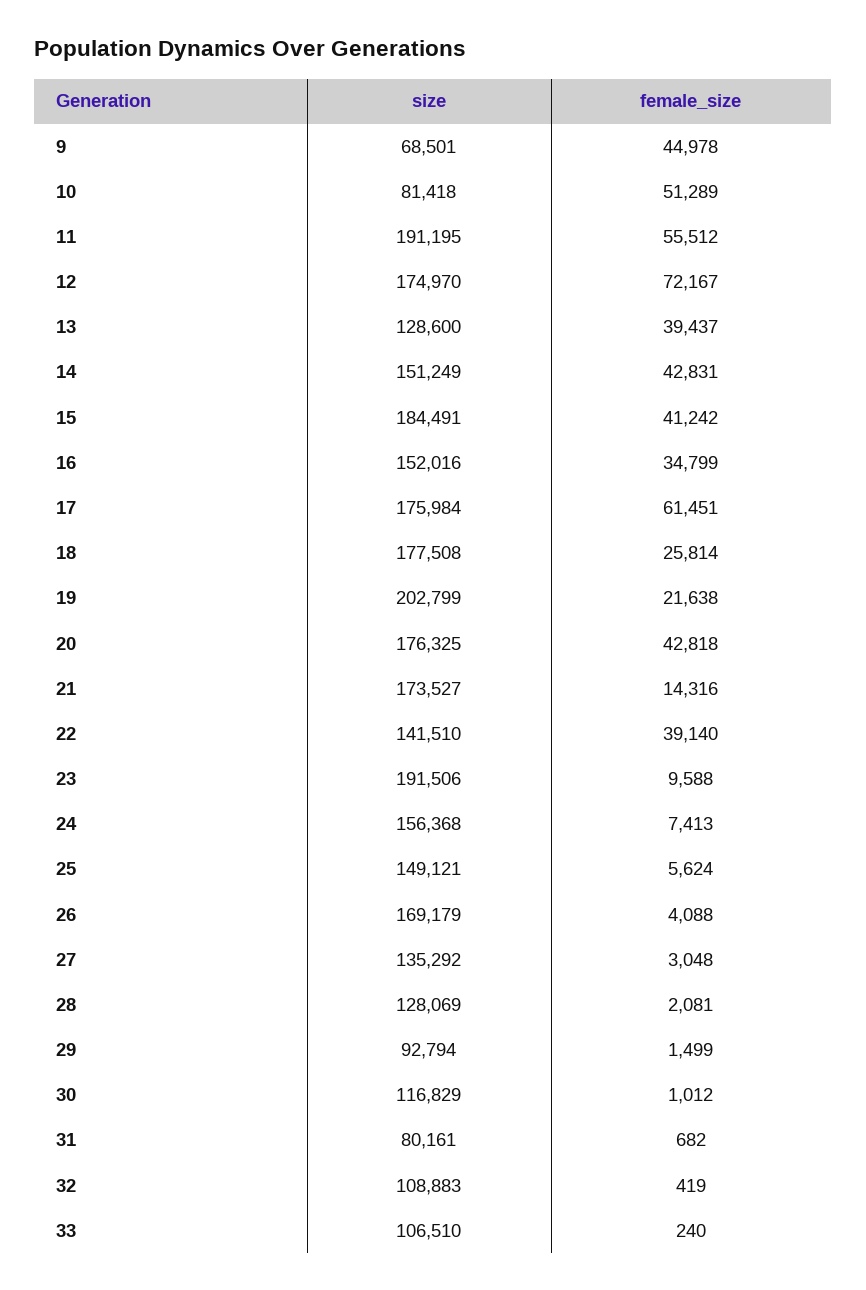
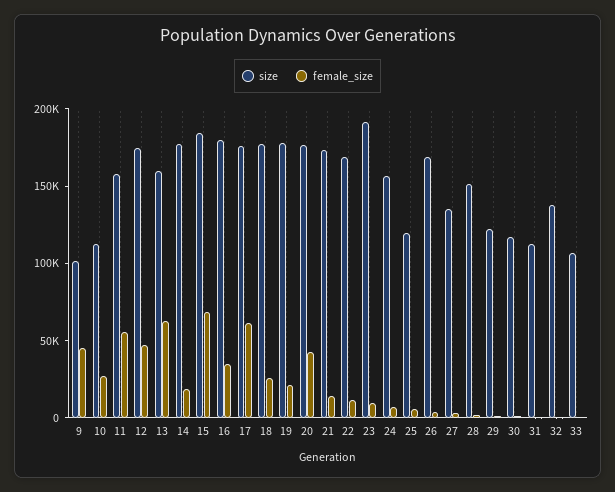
size, 9: 68501 -> 100000
size, 10: 81418 -> 110000
female_size, 10: 51289 -> 30000
size, 11: 191195 -> 160000
female_size, 12: 72167 -> 50000
size, 13: 128600 -> 160000
female_size, 13: 39437 -> 60000
size, 14: 151249 -> 180000
female_size, 14: 42831 -> 20000
female_size, 15: 41242 -> 70000
size, 16: 152016 -> 180000
size, 19: 202799 -> 180000
size, 22: 141510 -> 170000
female_size, 22: 39140 -> 10000
size, 25: 149121 -> 120000
size, 28: 128069 -> 150000
size, 29: 92794 -> 120000
size, 31: 80161 -> 110000
size, 32: 108883 -> 140000

